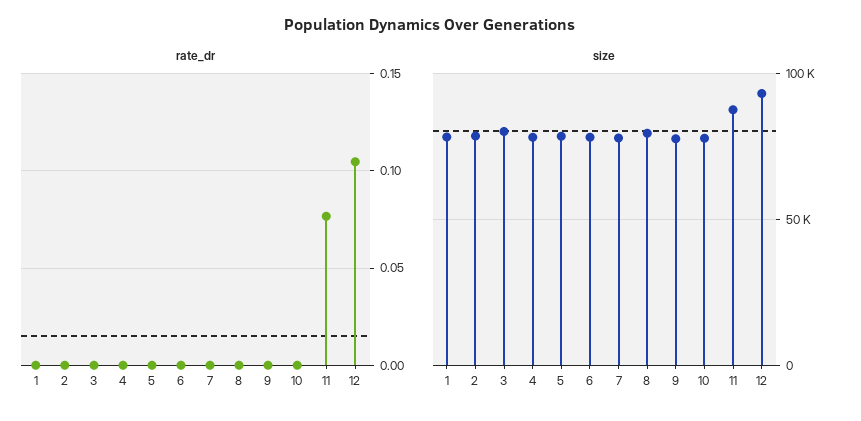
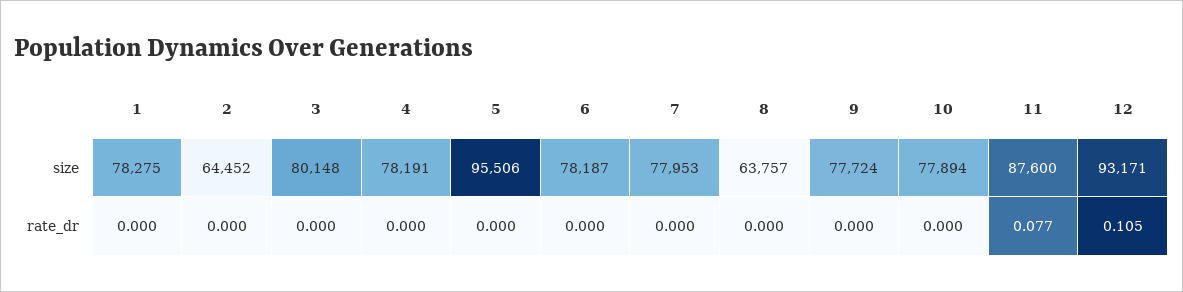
size, 2: 80000 -> 64452
size, 5: 80000 -> 95506
size, 8: 80000 -> 63757

